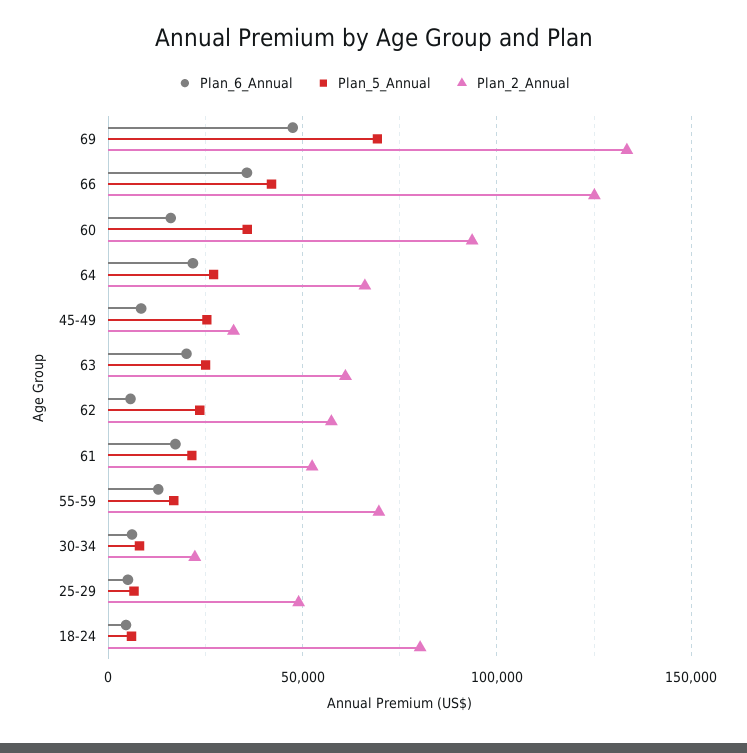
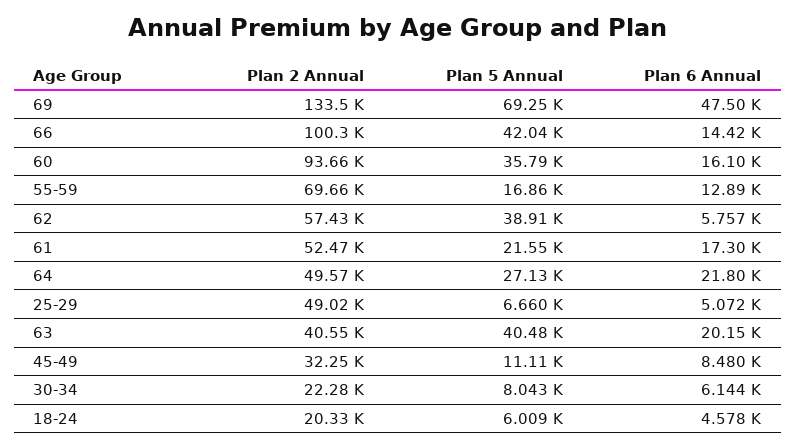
Plan_6_Annual, 66: 35000 -> 14420
Plan_2_Annual, 66: 125000 -> 100300
Plan_2_Annual, 64: 65000 -> 49570
Plan_5_Annual, 45-49: 25000 -> 11110
Plan_5_Annual, 63: 25000 -> 40480
Plan_2_Annual, 63: 60000 -> 40550
Plan_5_Annual, 62: 25000 -> 38910
Plan_2_Annual, 18-24: 80000 -> 20330

